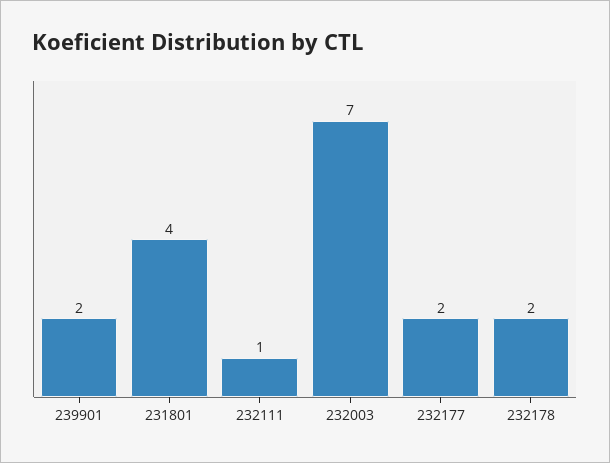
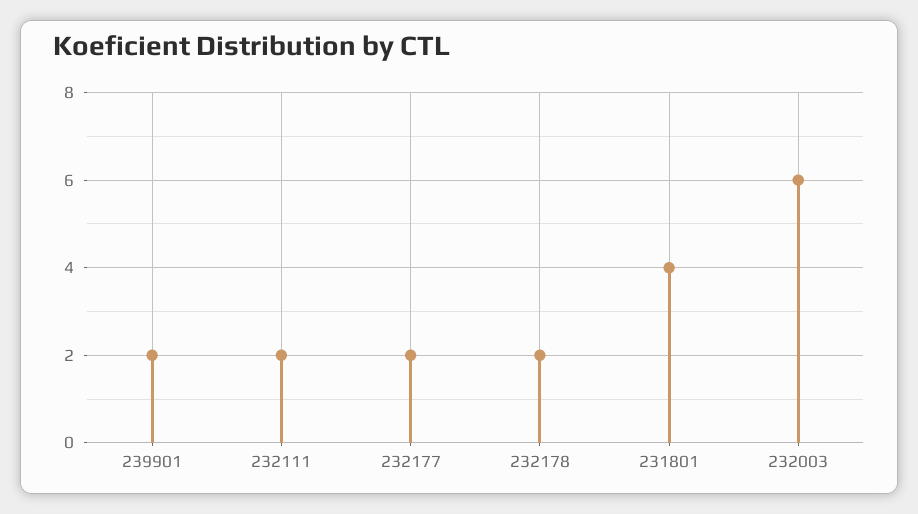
232111: 1 -> 2
232003: 7 -> 6

